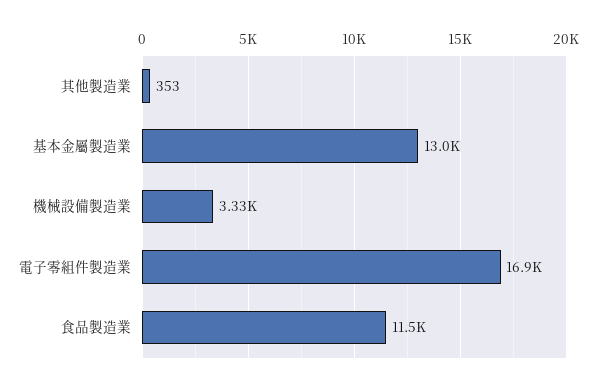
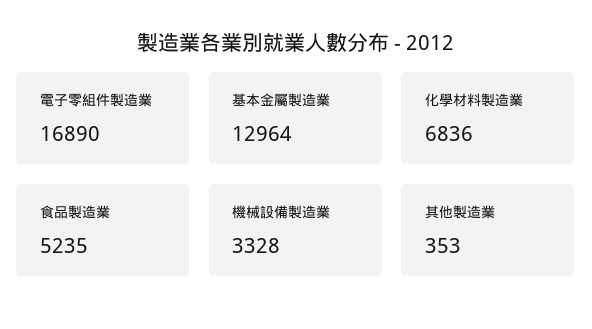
食品製造業: 11500 -> 5235
化學材料製造業: none -> 6836

